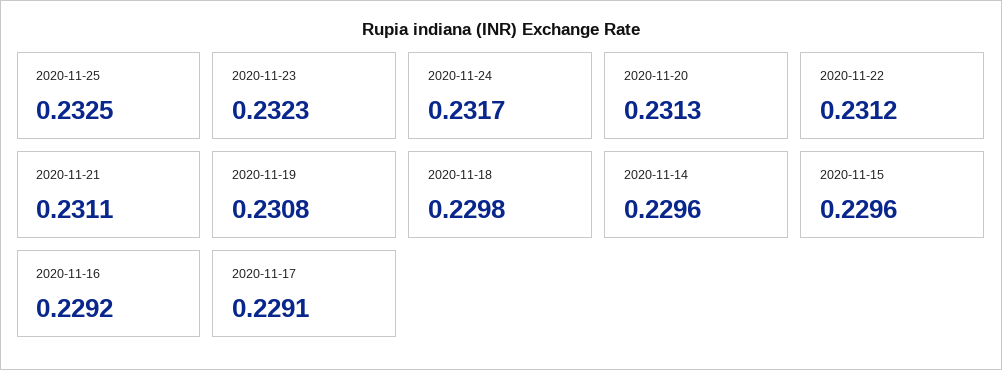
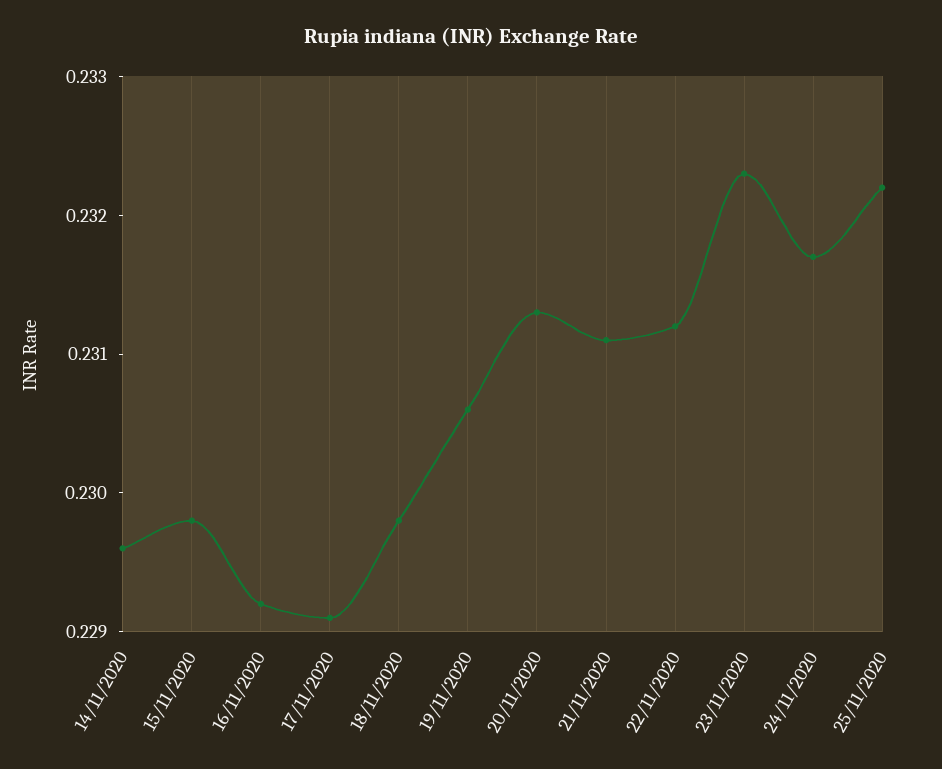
2020-11-25: 0.2325 -> 0.2322
2020-11-19: 0.2308 -> 0.2306
2020-11-15: 0.2296 -> 0.2298

